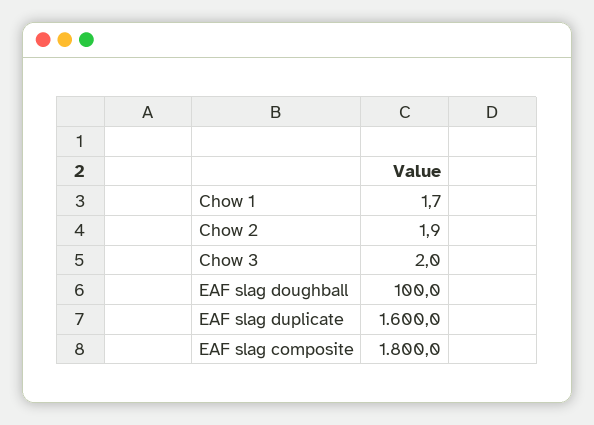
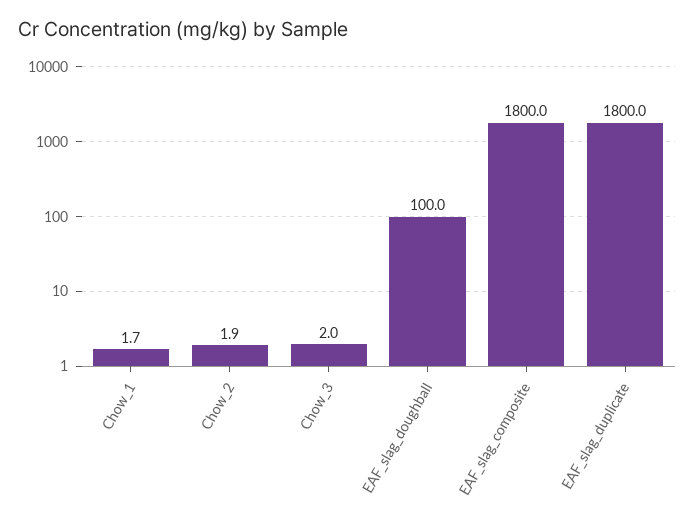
EAF slag duplicate: 1600 -> 1800

